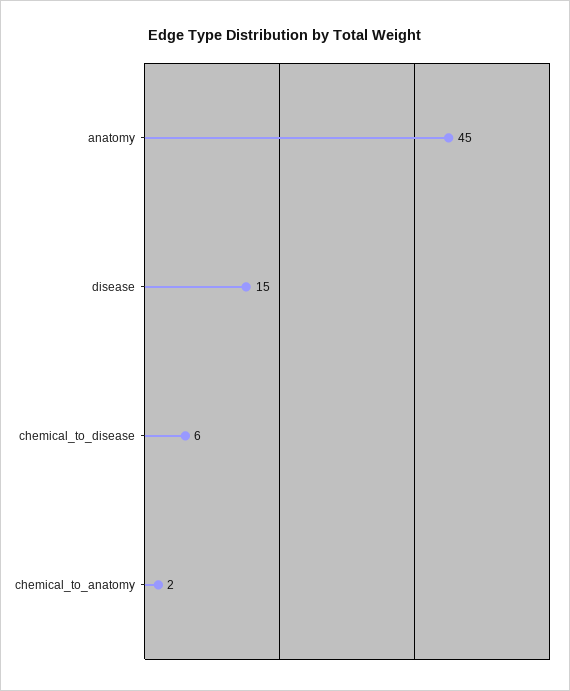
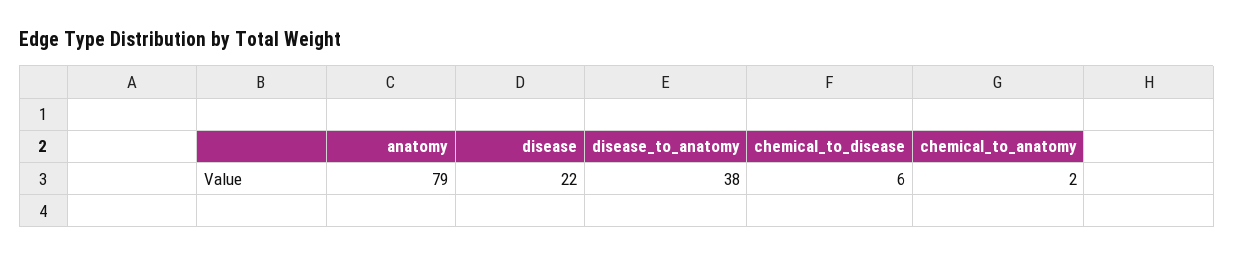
anatomy: 45 -> 79
disease: 15 -> 22
disease_to_anatomy: none -> 38

